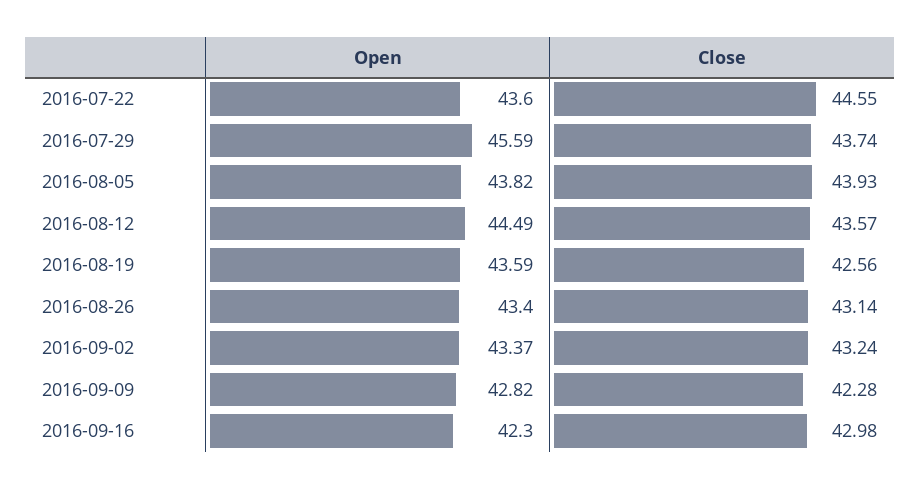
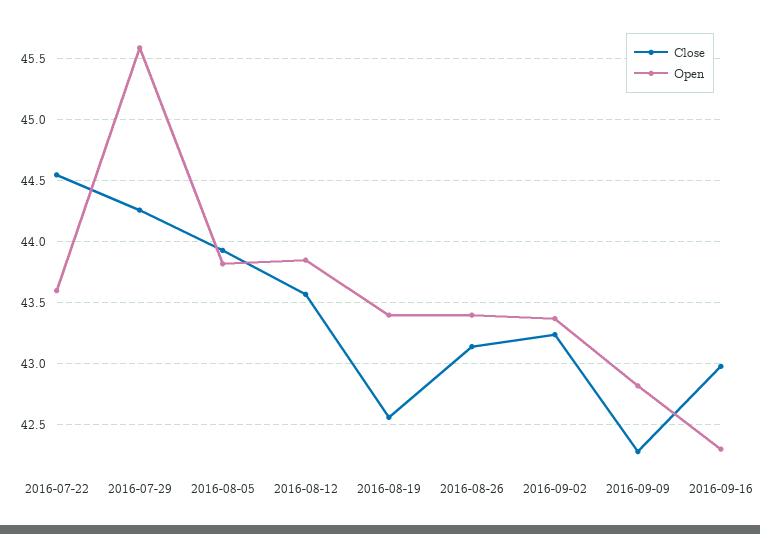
Close, 2016-07-29: 43.74 -> 44.25
Open, 2016-08-12: 44.49 -> 43.85
Open, 2016-08-19: 43.59 -> 43.4

